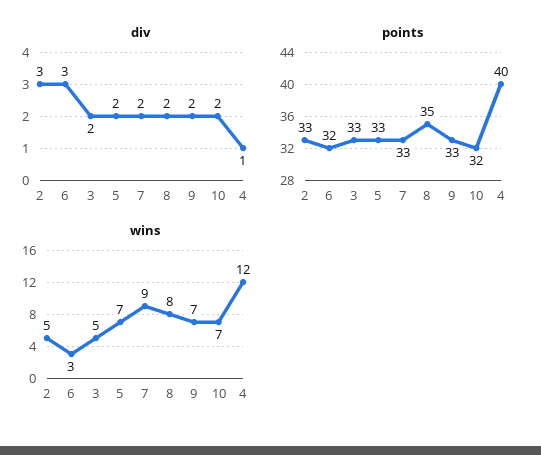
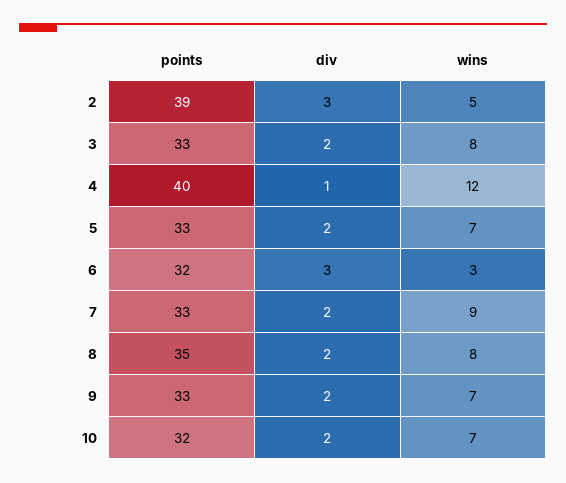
points, 2: 33 -> 39
wins, 3: 5 -> 8

